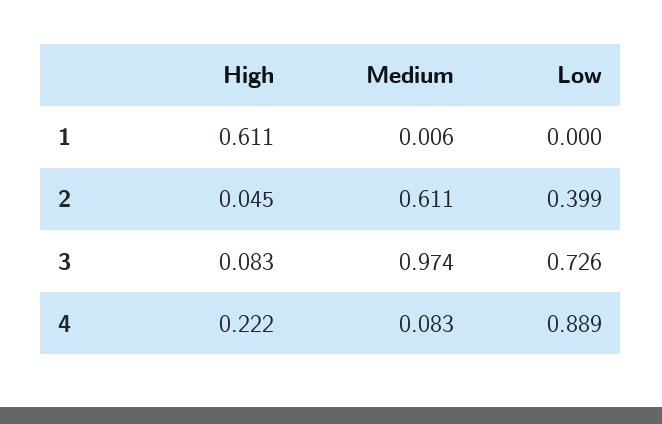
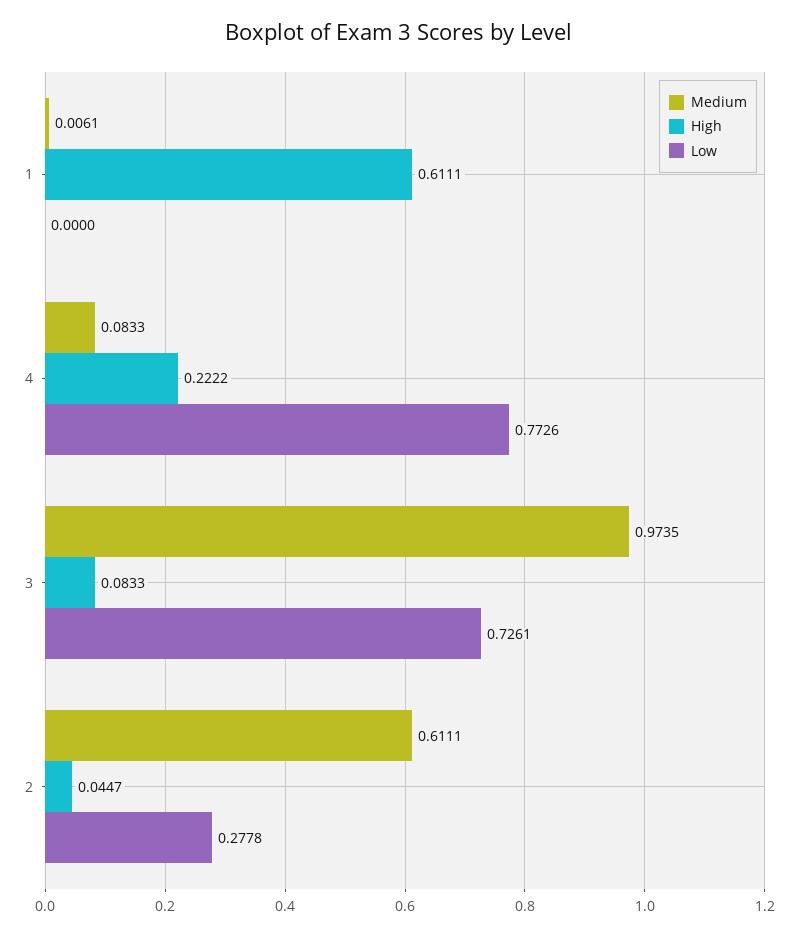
Low, 2: 0.399 -> 0.2778
Low, 4: 0.889 -> 0.7726

